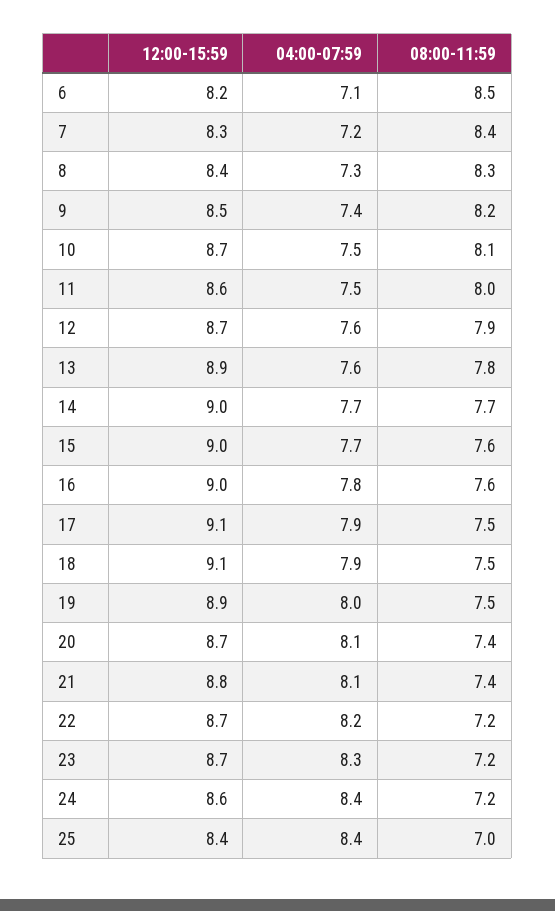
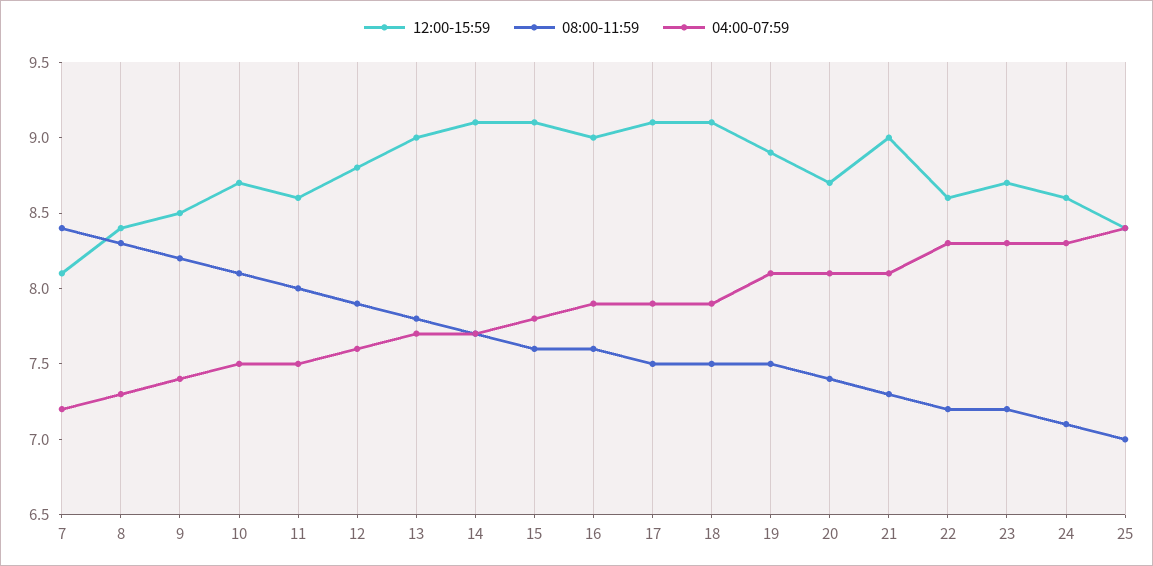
12:00-15:59, 6: 8.2 -> none
04:00-07:59, 6: 7.1 -> none
08:00-11:59, 6: 8.5 -> none
12:00-15:59, 7: 8.3 -> 8.1
12:00-15:59, 12: 8.7 -> 8.8
12:00-15:59, 13: 8.9 -> 9
04:00-07:59, 13: 7.6 -> 7.7
12:00-15:59, 14: 9 -> 9.1
12:00-15:59, 15: 9 -> 9.1
04:00-07:59, 15: 7.7 -> 7.8
04:00-07:59, 16: 7.8 -> 7.9
04:00-07:59, 19: 8 -> 8.1
12:00-15:59, 21: 8.8 -> 9
08:00-11:59, 21: 7.4 -> 7.3
12:00-15:59, 22: 8.7 -> 8.6
04:00-07:59, 22: 8.2 -> 8.3
04:00-07:59, 24: 8.4 -> 8.3
08:00-11:59, 24: 7.2 -> 7.1

